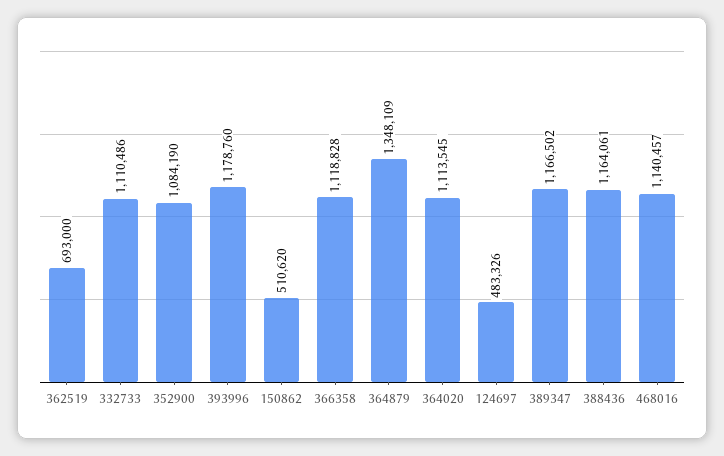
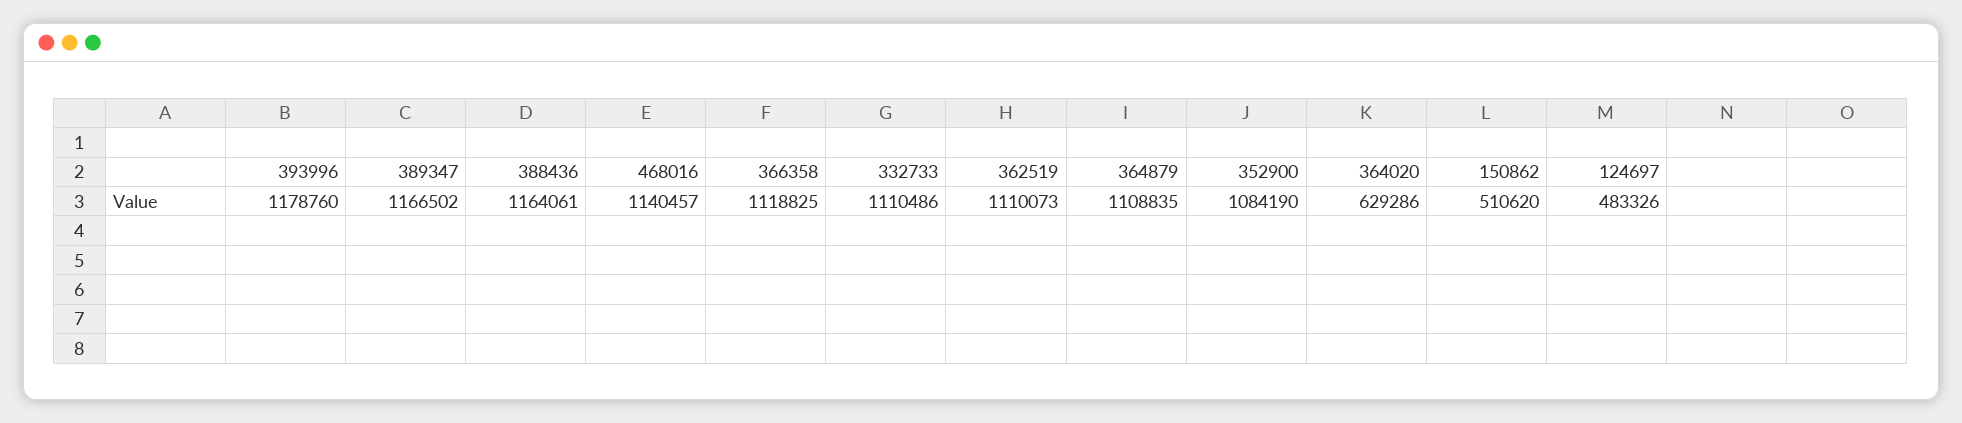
362519: 693000 -> 1110073
366358: 1118828 -> 1118825
364879: 1348109 -> 1108835
364020: 1113545 -> 629286

